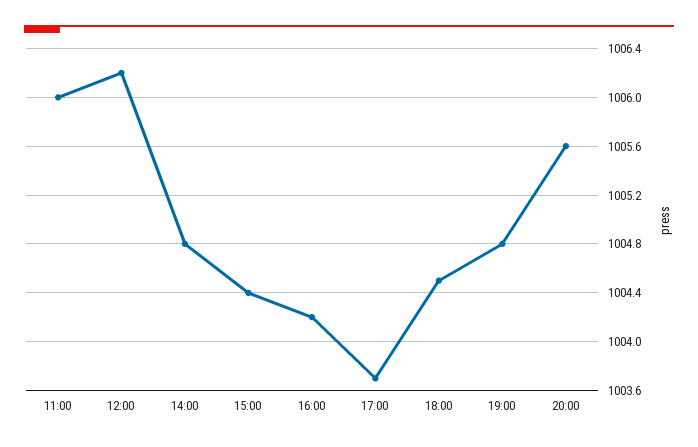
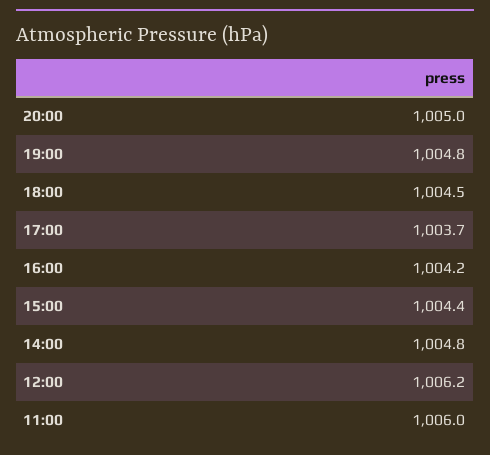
20:00: 1005.6 -> 1005

